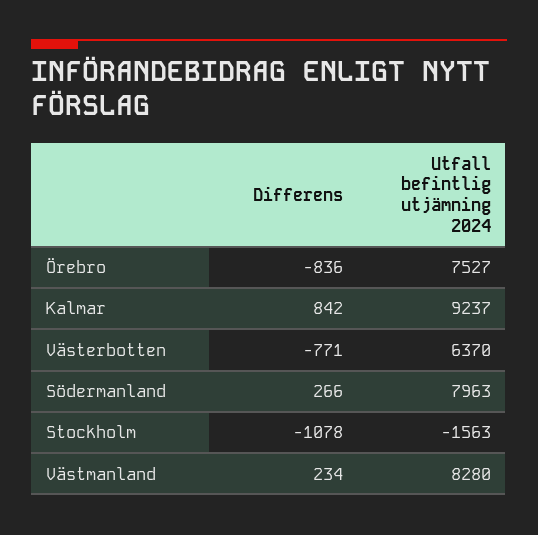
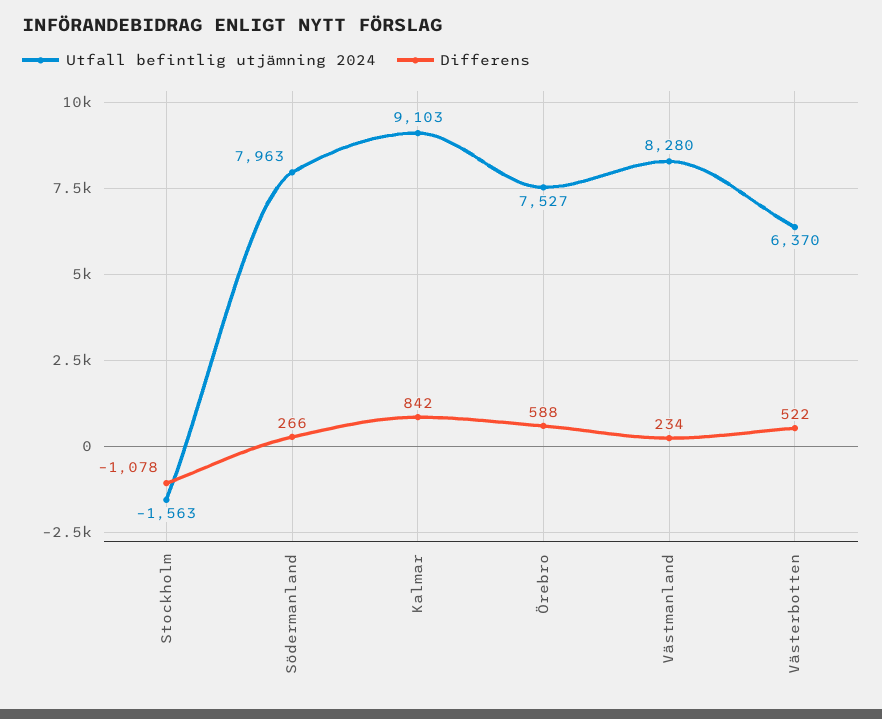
Differens, Örebro: -836 -> 588
Utfall befintlig utjämning 2024, Kalmar: 9237 -> 9103
Differens, Västerbotten: -771 -> 522

